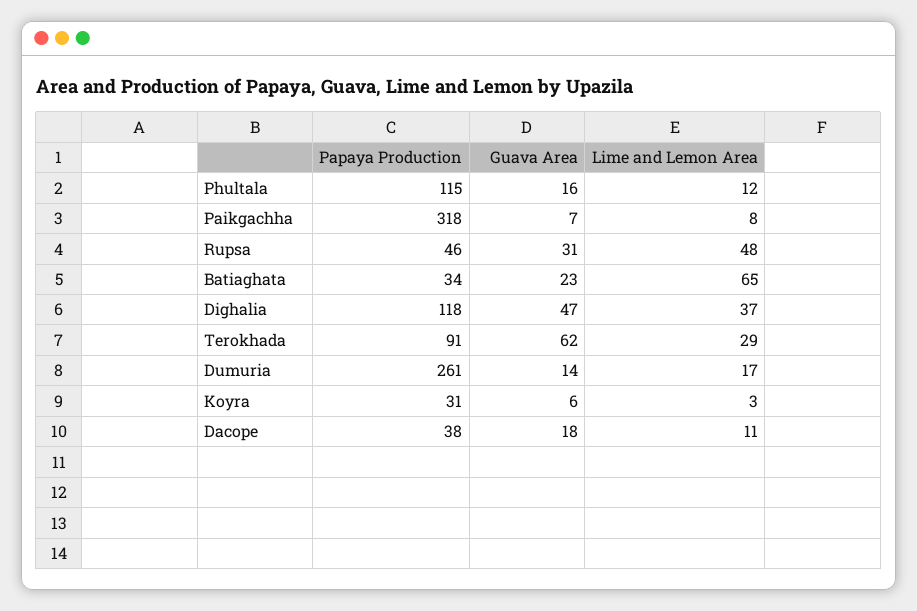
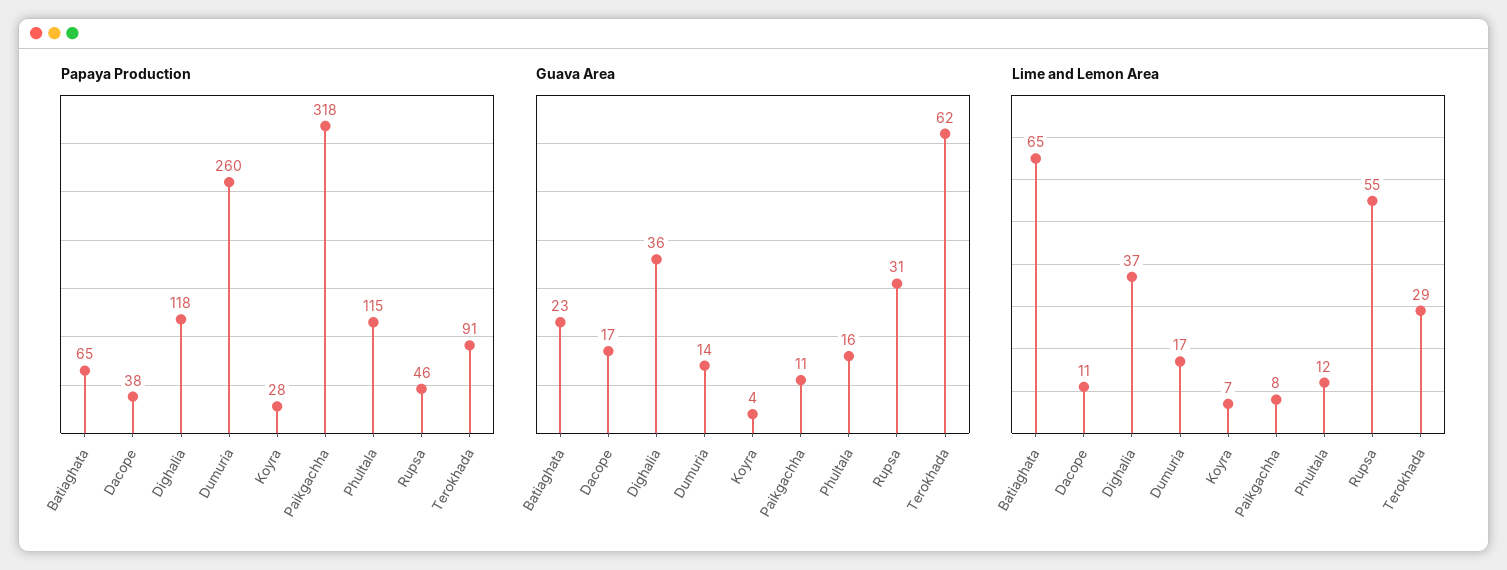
Guava Area, Paikgachha: 7 -> 11
Lime and Lemon Area, Rupsa: 48 -> 55
Papaya Production, Batiaghata: 34 -> 65
Guava Area, Dighalia: 47 -> 36
Papaya Production, Dumuria: 261 -> 260
Papaya Production, Koyra: 31 -> 28
Guava Area, Koyra: 6 -> 4
Lime and Lemon Area, Koyra: 3 -> 7
Guava Area, Dacope: 18 -> 17

